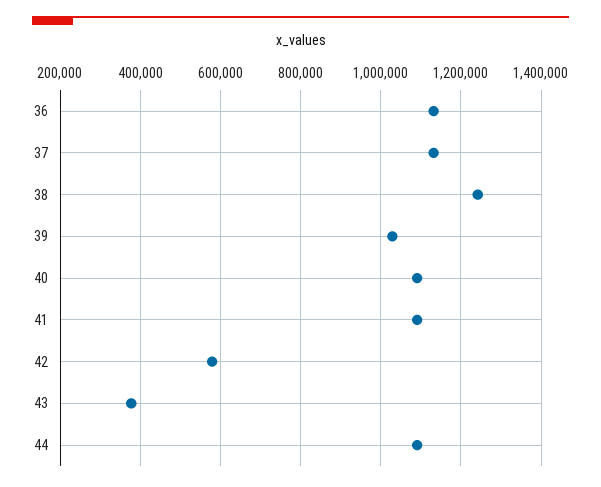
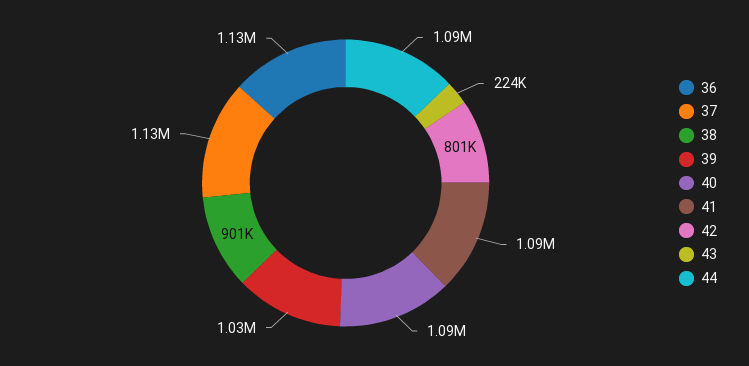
38: 1240000 -> 901000
42: 580000 -> 801000
43: 380000 -> 224000

